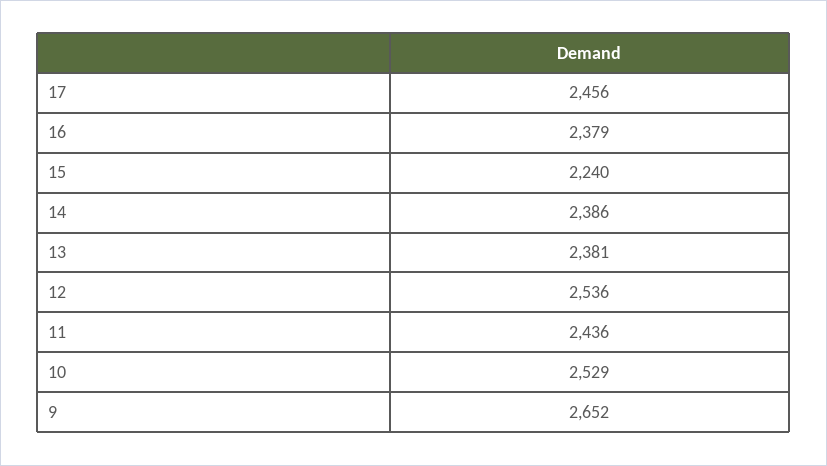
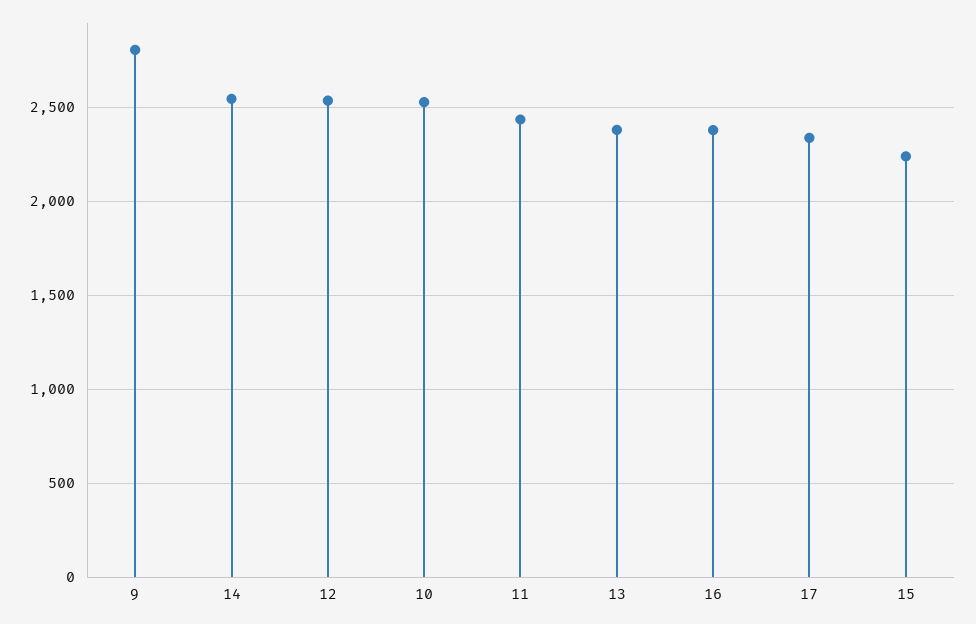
17: 2456 -> 2350
14: 2386 -> 2550
9: 2652 -> 2800

